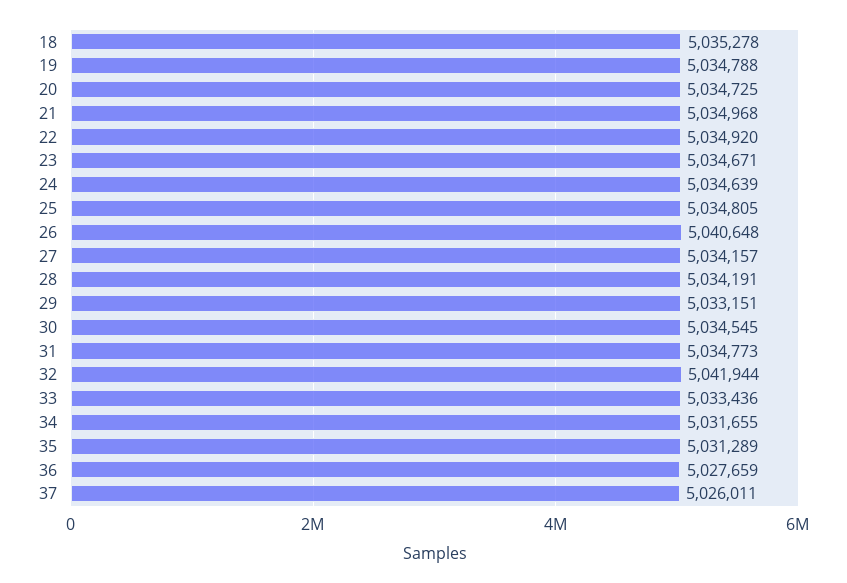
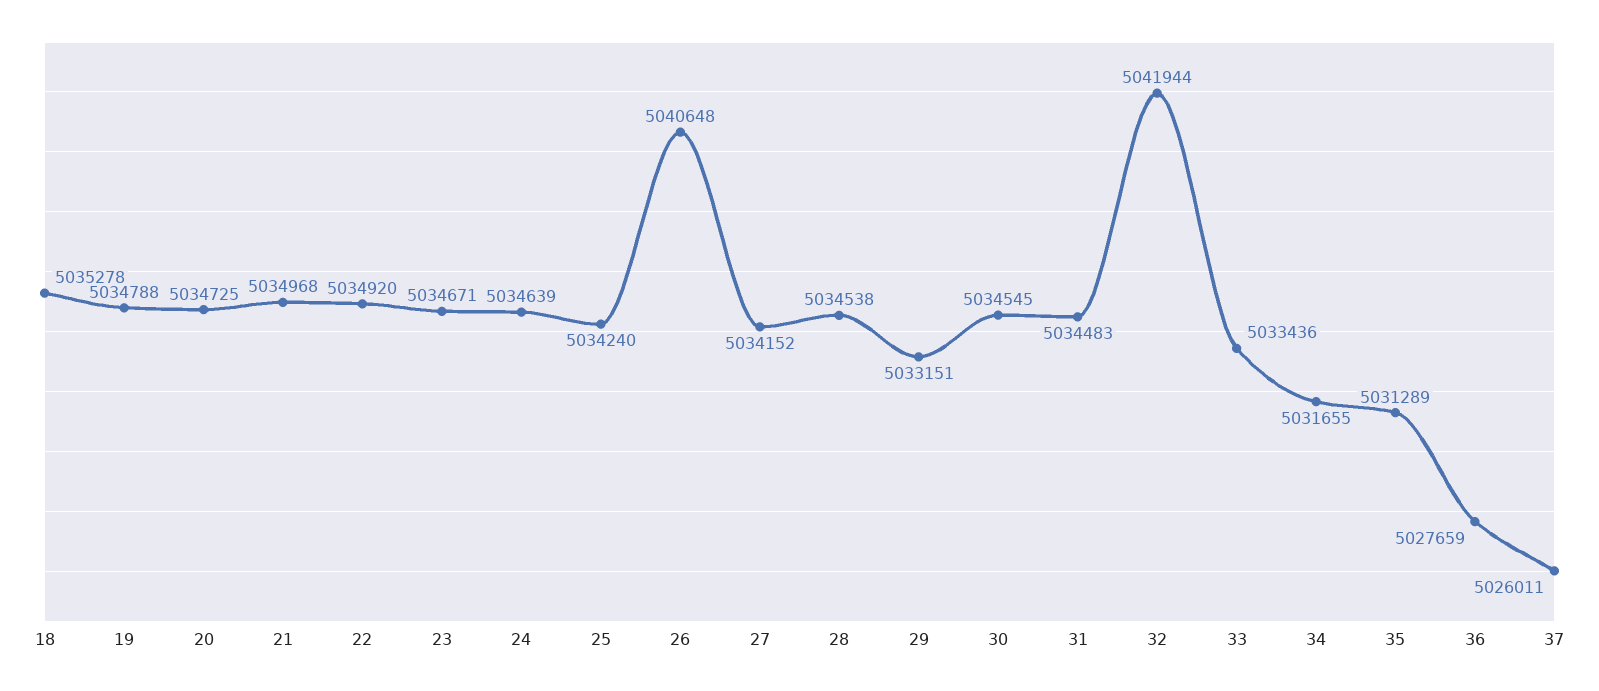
25: 5034805 -> 5034240
27: 5034157 -> 5034152
28: 5034191 -> 5034538
31: 5034773 -> 5034483

